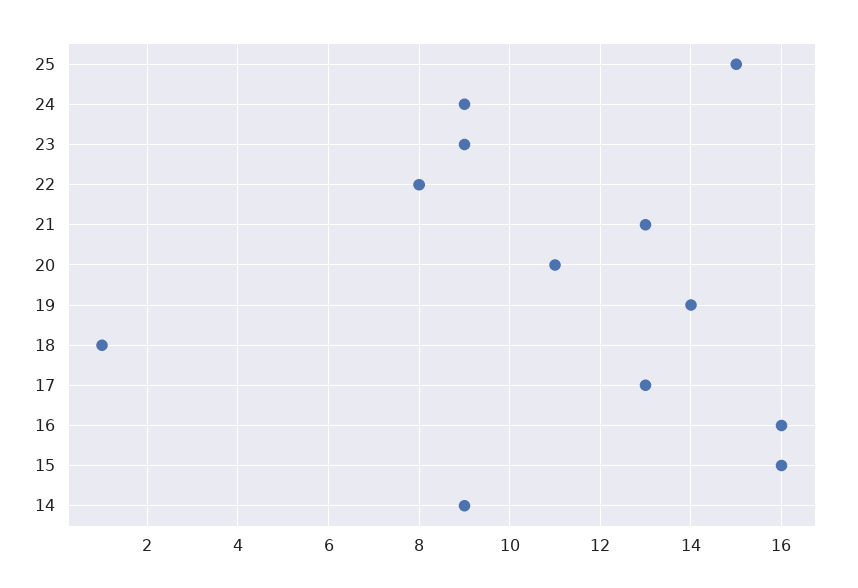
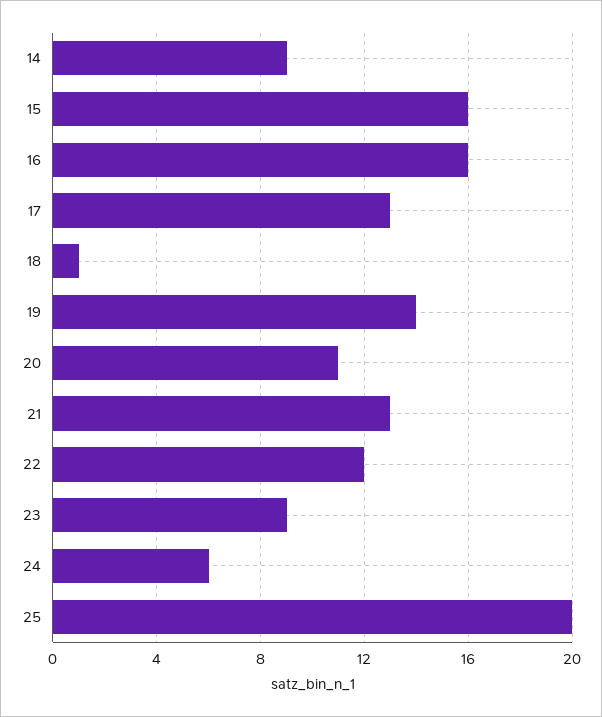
25: 15 -> 20
24: 9 -> 6
22: 8 -> 12

